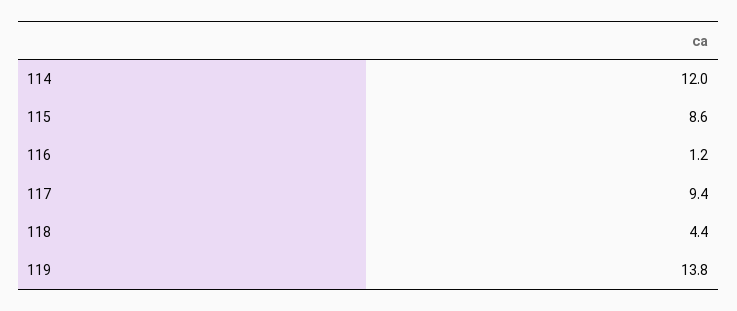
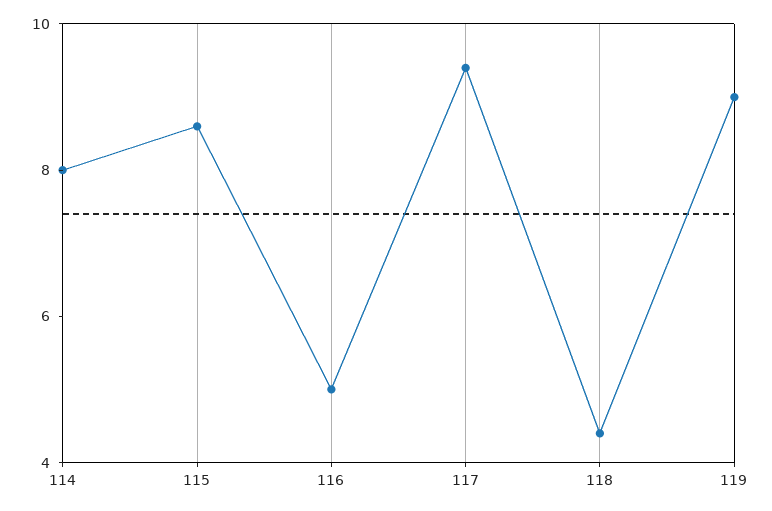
114: 12 -> 8
116: 1.2 -> 5
119: 13.8 -> 9

